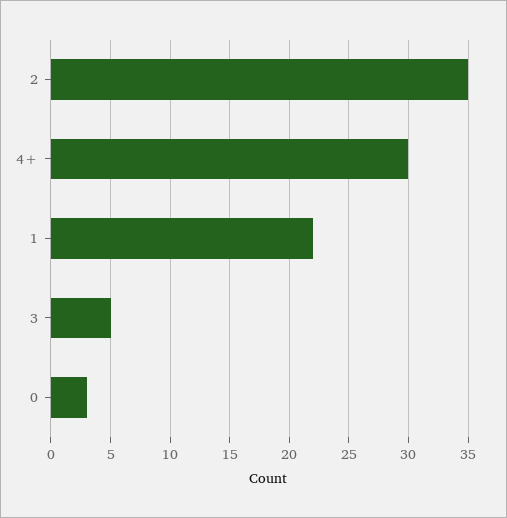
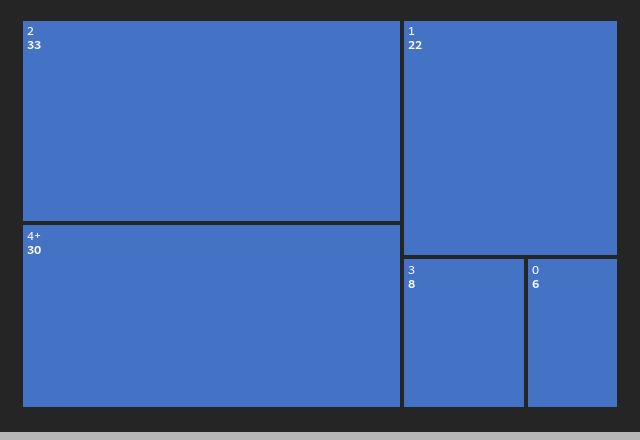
2: 35 -> 33
3: 5 -> 8
0: 3 -> 6

